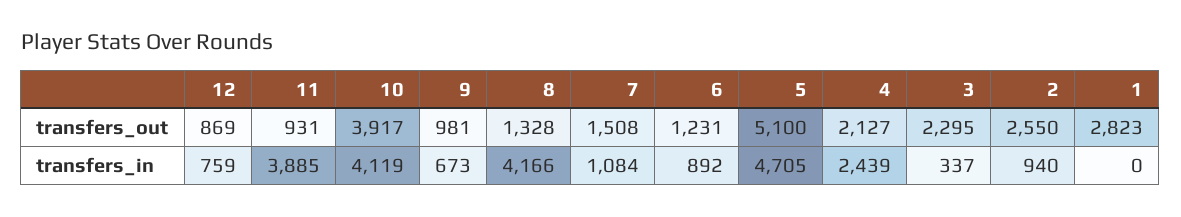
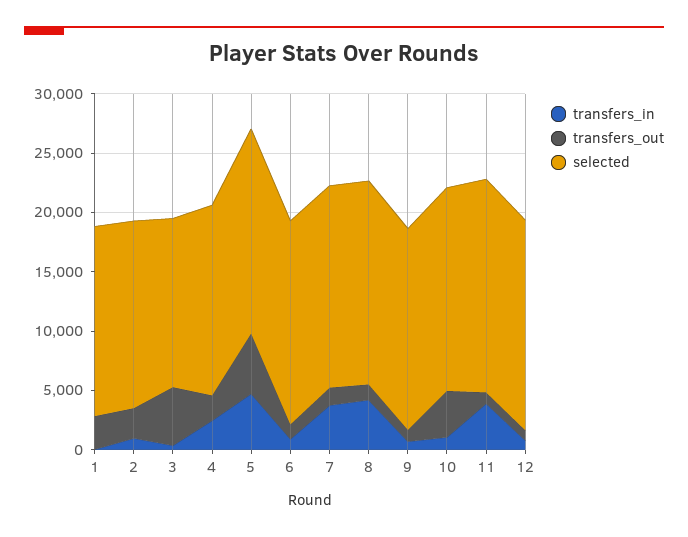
transfers_out, 3: 2295 -> 5000
transfers_in, 10: 4119 -> 1000
transfers_in, 7: 1084 -> 4000
selected, 1: none -> 16000
selected, 2: none -> 16000
selected, 3: none -> 14000
selected, 4: none -> 16000
selected, 5: none -> 17000
selected, 6: none -> 17000
selected, 7: none -> 17000
selected, 8: none -> 17000
selected, 9: none -> 17000
selected, 10: none -> 17000
selected, 11: none -> 18000
selected, 12: none -> 18000

